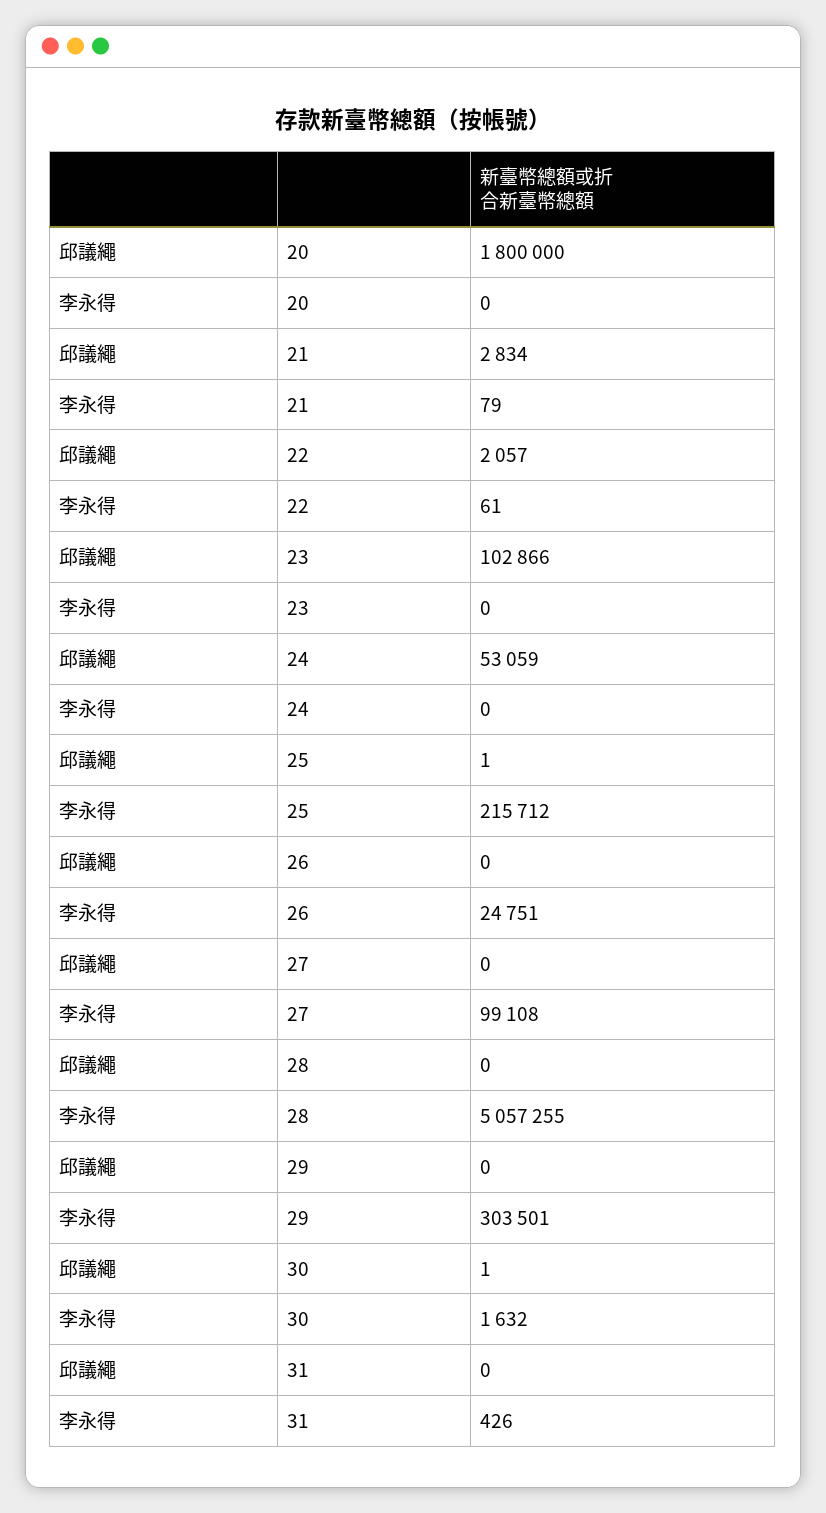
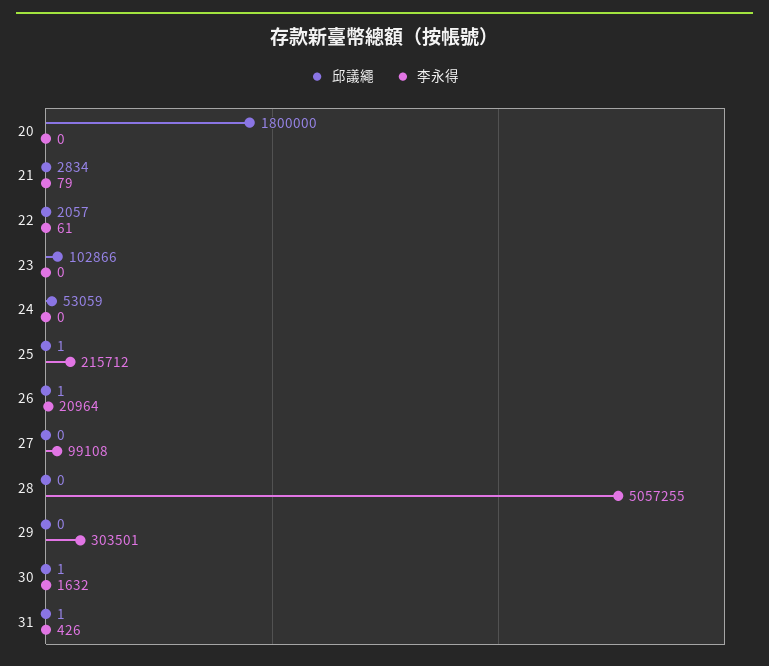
邱議繩, 26: 0 -> 1
李永得, 26: 24751 -> 20964
邱議繩, 31: 0 -> 1

